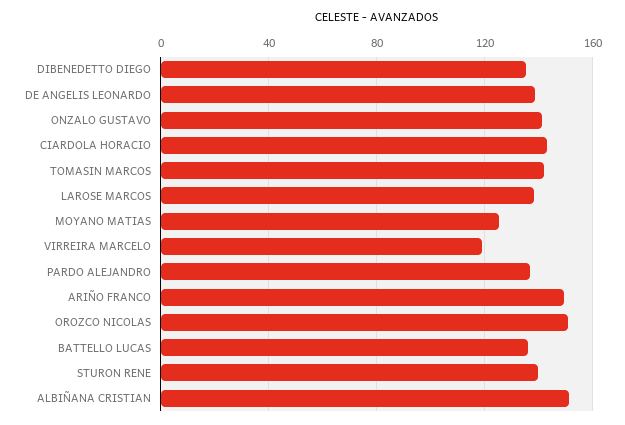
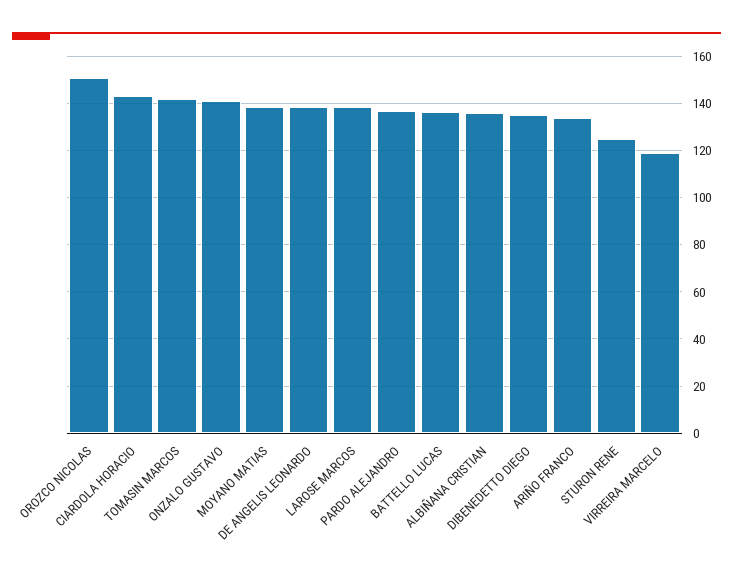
MOYANO MATIAS: 125 -> 140
ARIÑO FRANCO: 150 -> 135
STURON RENE: 140 -> 125
ALBIÑANA CRISTIAN: 150 -> 135

